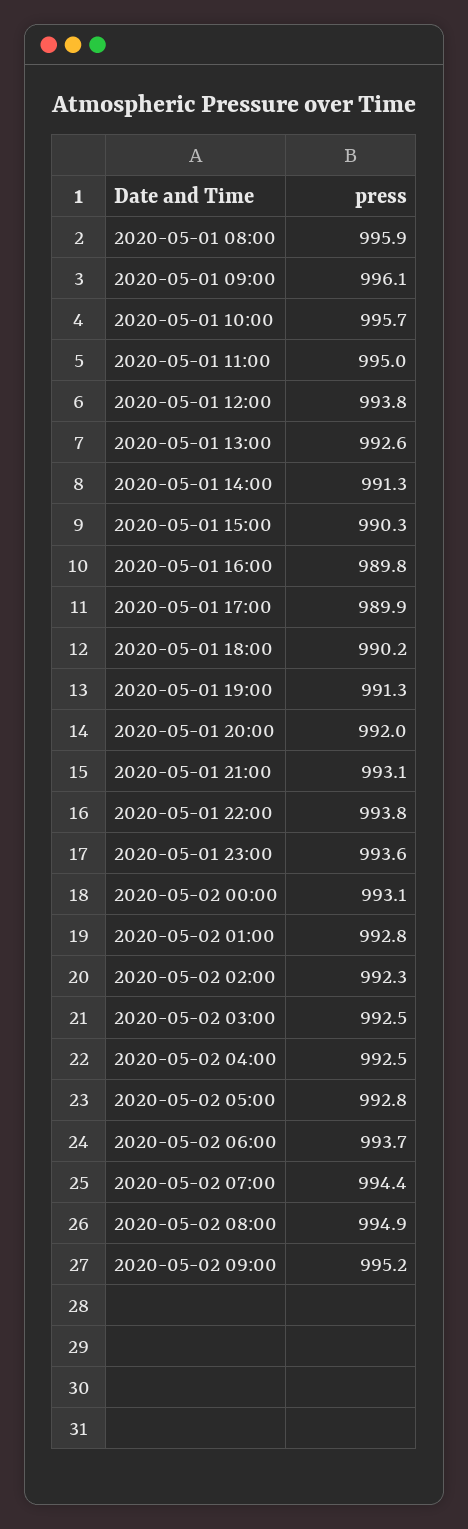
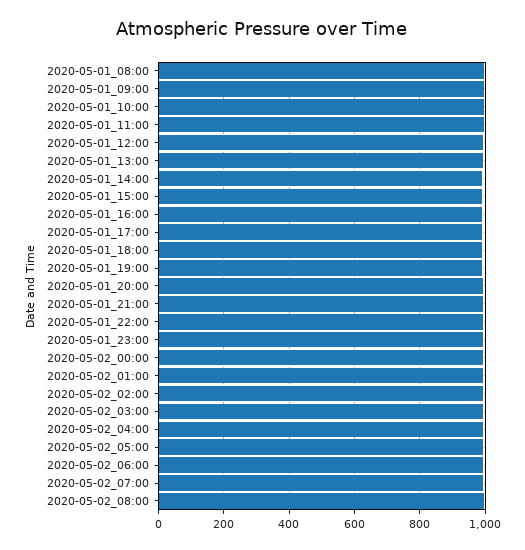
2020-05-02 09:00: 995.2 -> none

